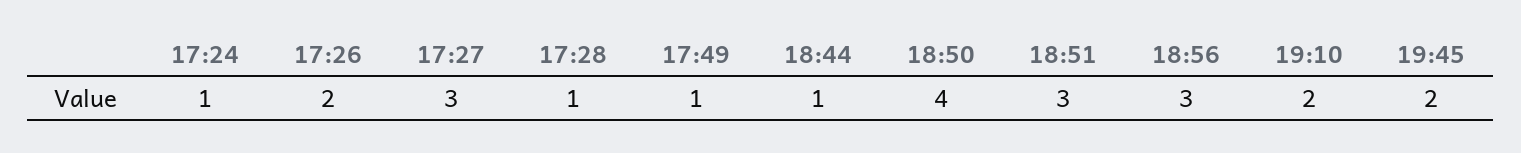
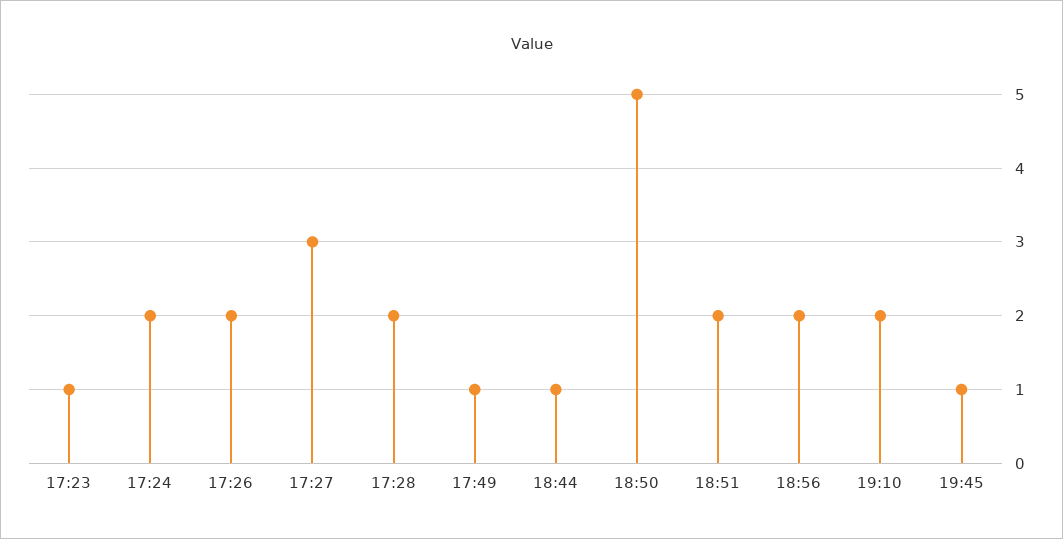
17:24: 1 -> 2
17:28: 1 -> 2
18:50: 4 -> 5
18:51: 3 -> 2
18:56: 3 -> 2
19:45: 2 -> 1
17:23: none -> 1

